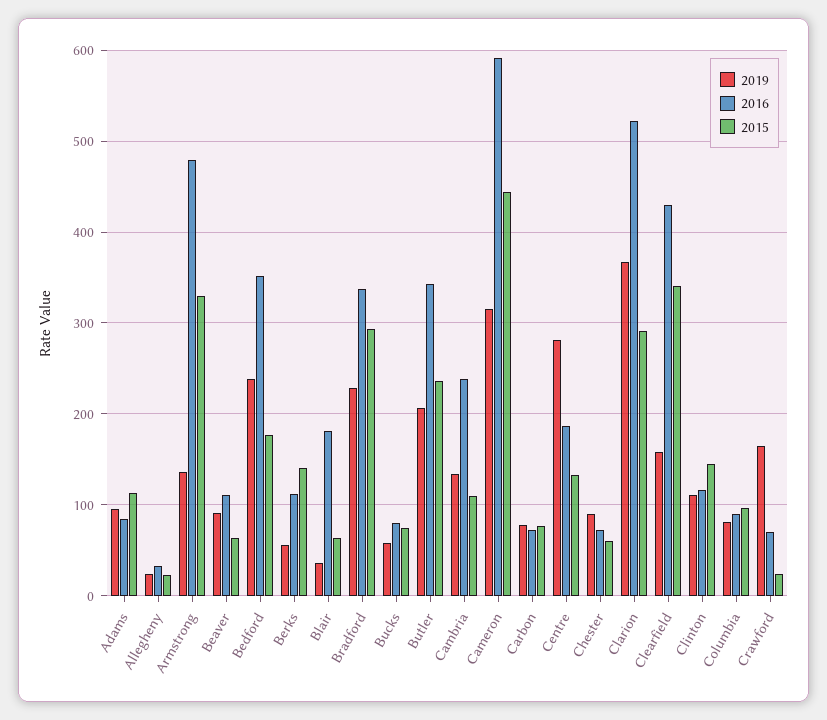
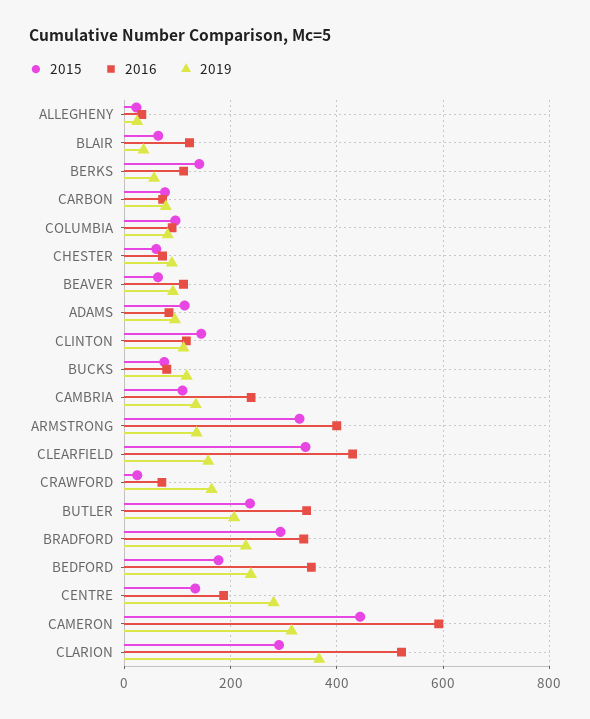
2016, Armstrong: 480 -> 400
2016, Blair: 180 -> 120
2019, Bucks: 60 -> 120

